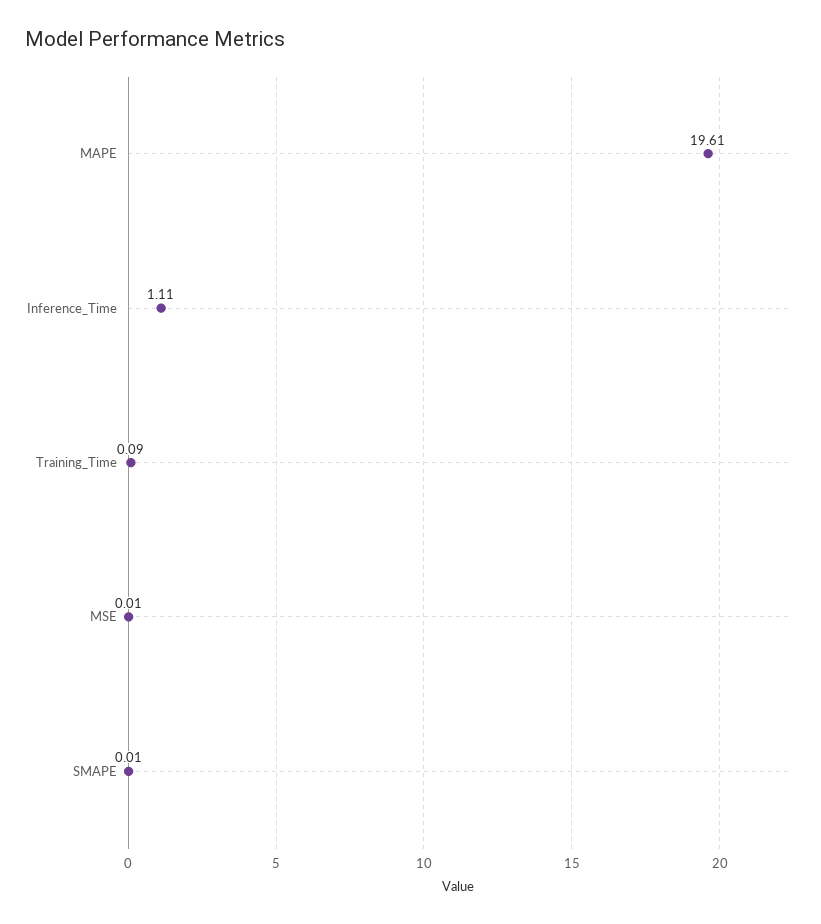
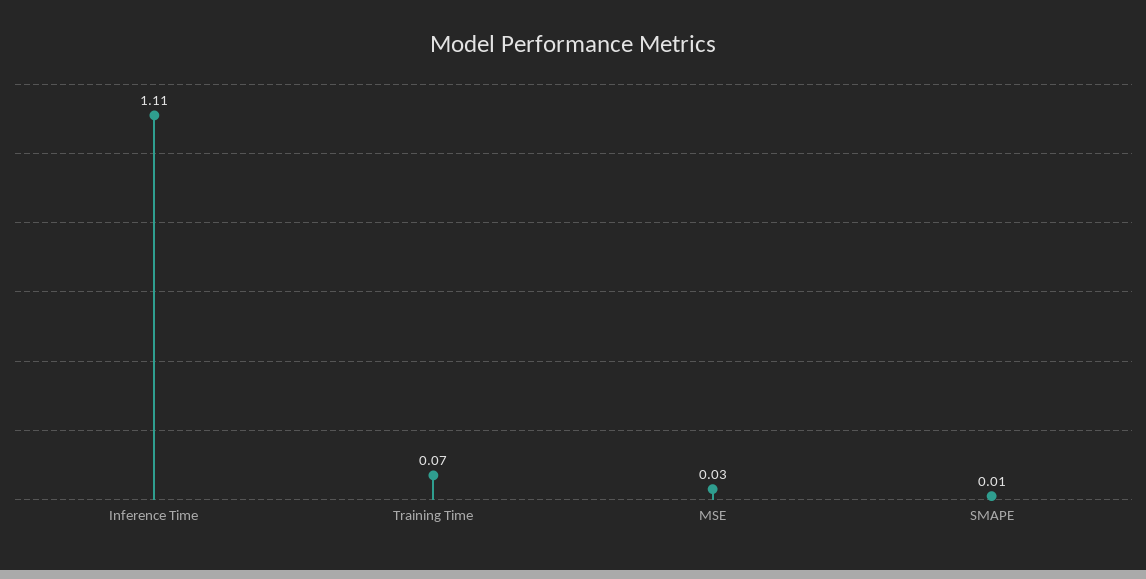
MAPE: 19.61 -> none
Training_Time: 0.09 -> 0.07
MSE: 0.01 -> 0.03

